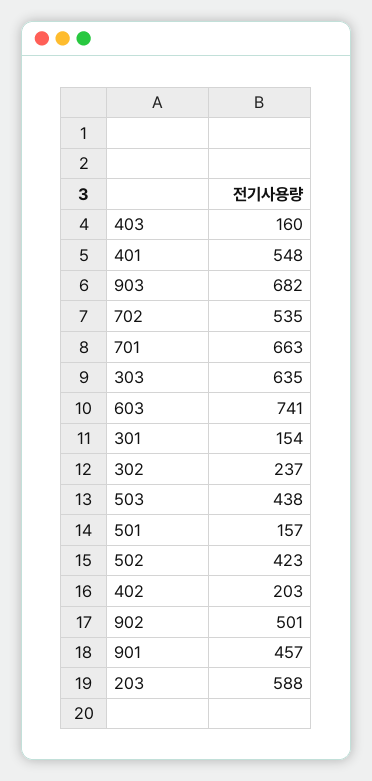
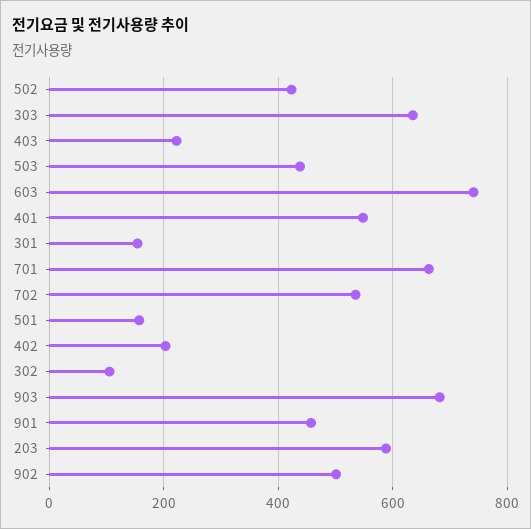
403: 160 -> 220
302: 237 -> 100

